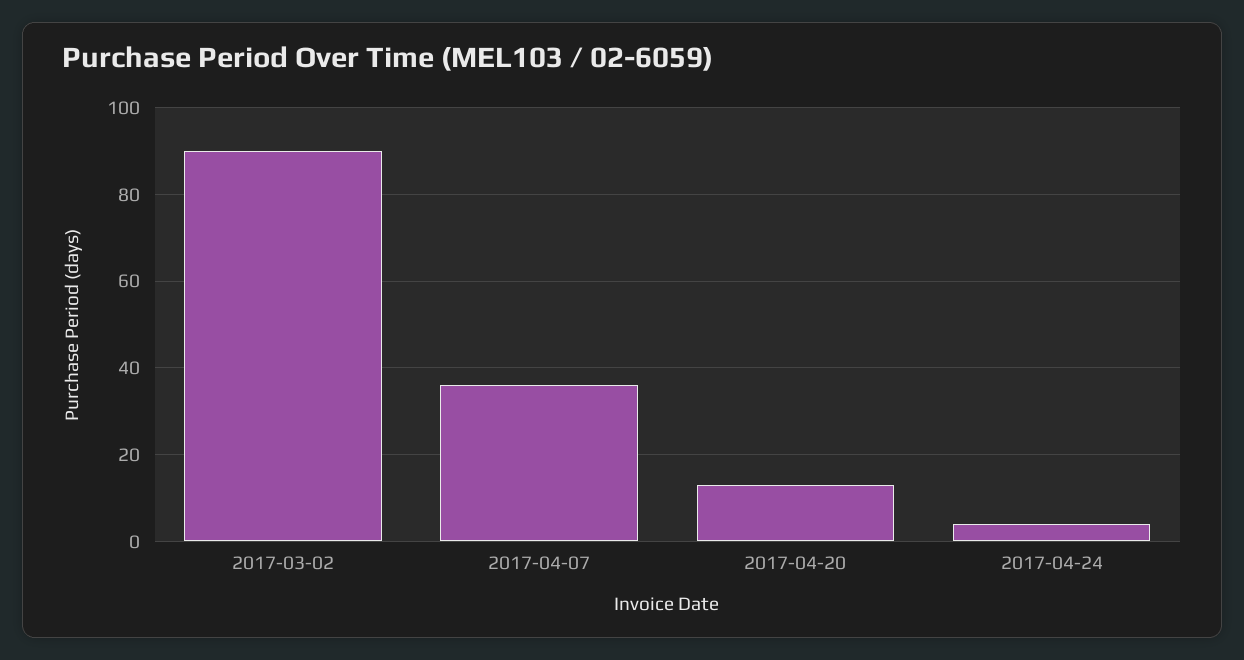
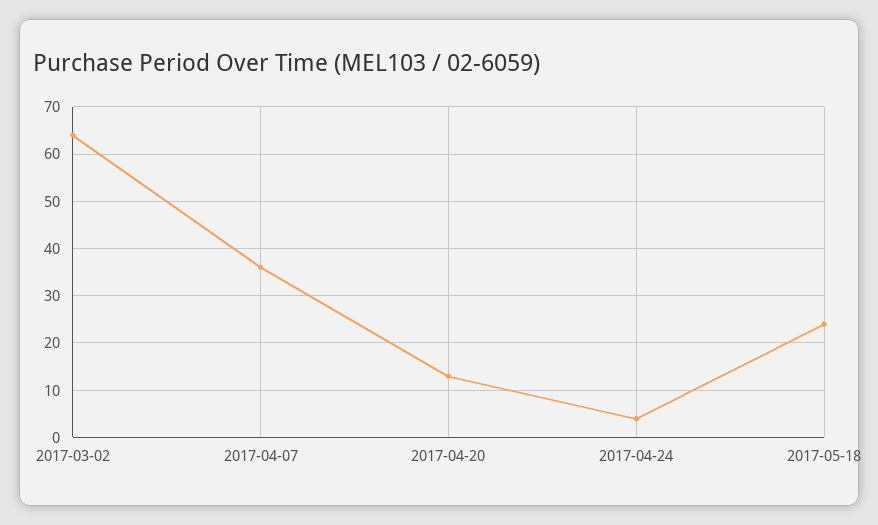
2017-03-02: 90 -> 65
2017-05-18: none -> 25

